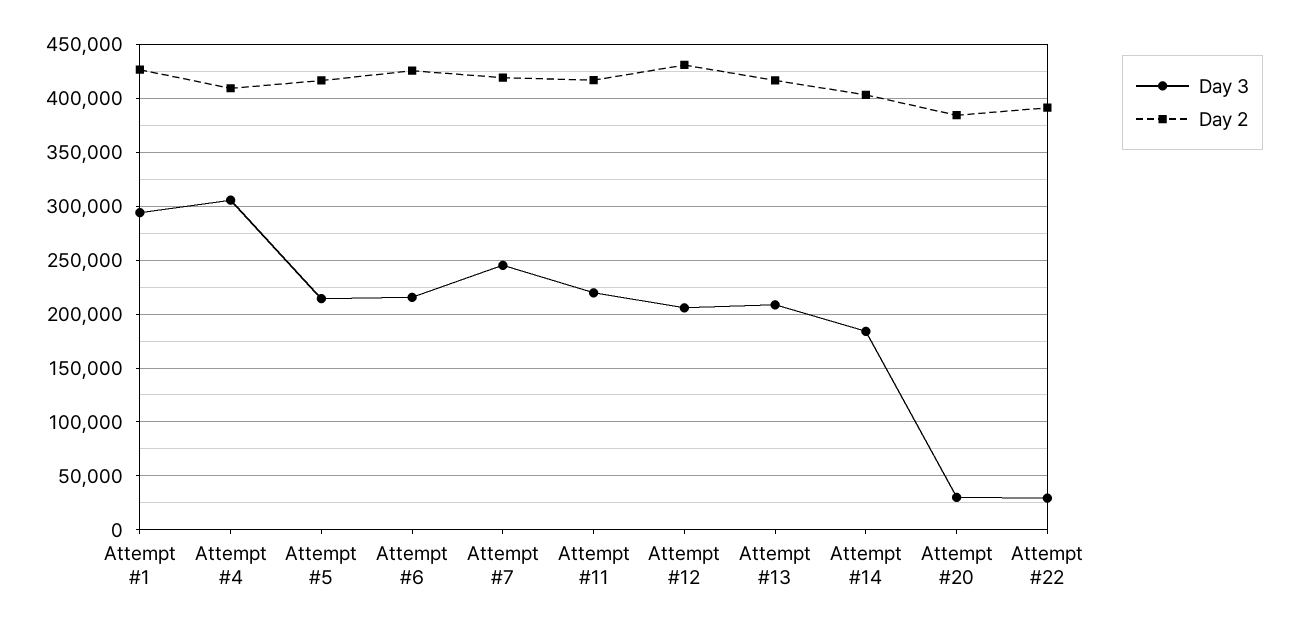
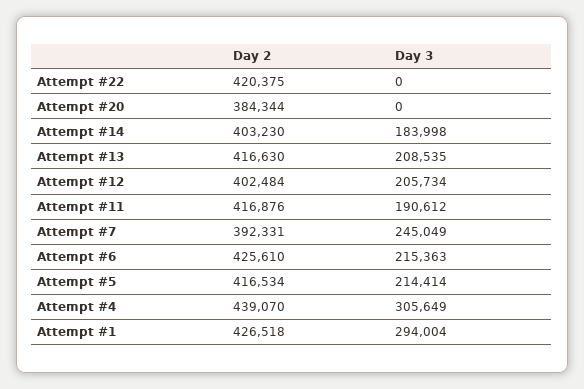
Day 2, Attempt #4: 410000 -> 439070
Day 2, Attempt #7: 420000 -> 392331
Day 3, Attempt #11: 220000 -> 190612
Day 2, Attempt #12: 430000 -> 402484
Day 3, Attempt #20: 30000 -> 0
Day 3, Attempt #22: 30000 -> 0
Day 2, Attempt #22: 390000 -> 420375

